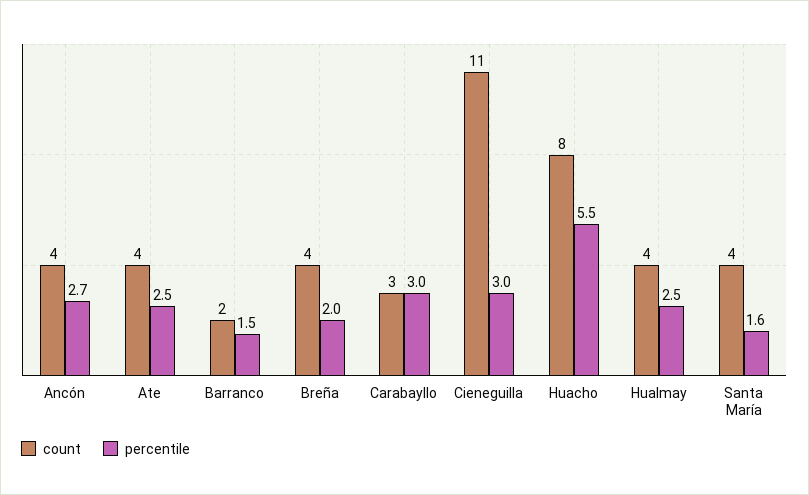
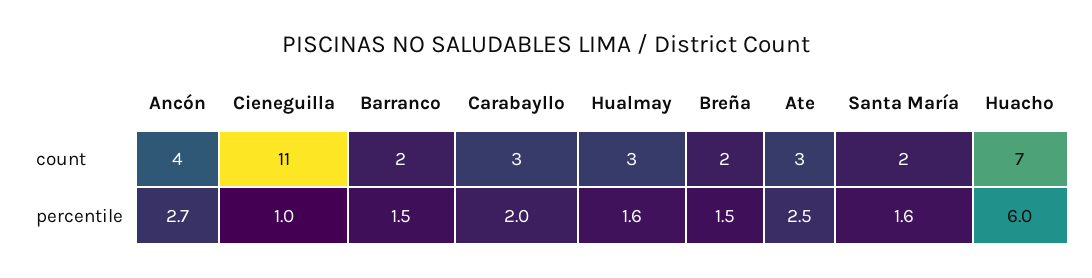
count, Ate: 4 -> 3
count, Breña: 4 -> 2
percentile, Breña: 2 -> 1.5
percentile, Carabayllo: 3 -> 2
percentile, Cieneguilla: 3 -> 1
count, Huacho: 8 -> 7
percentile, Huacho: 5.5 -> 6
count, Hualmay: 4 -> 3
percentile, Hualmay: 2.5 -> 1.6
count, Santa María: 4 -> 2

